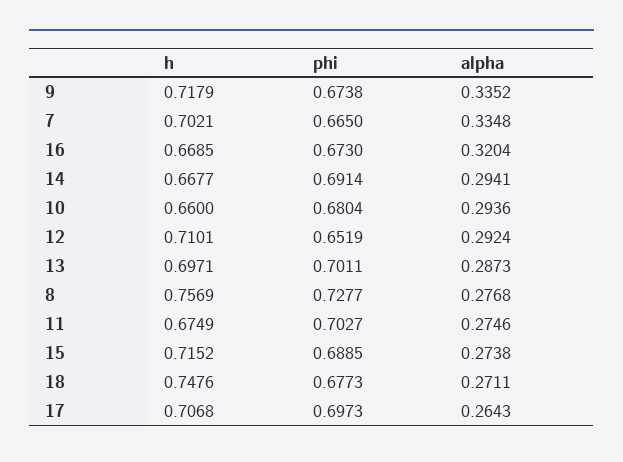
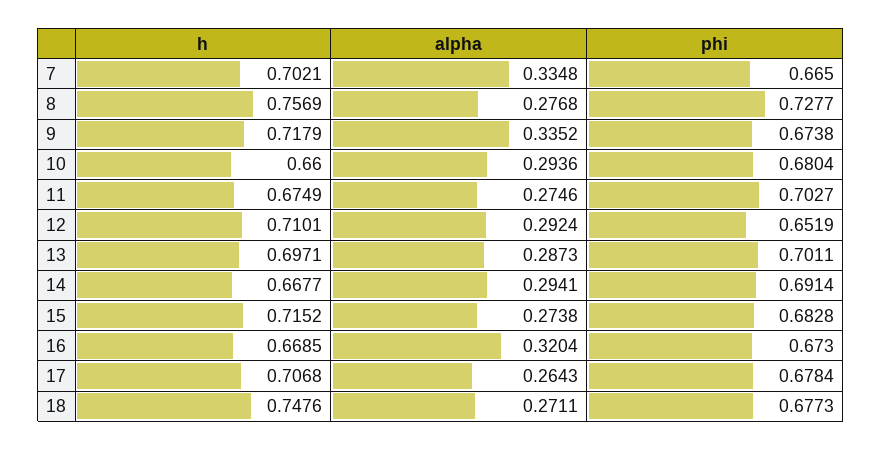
phi, 15: 0.6885 -> 0.6828
phi, 17: 0.6973 -> 0.6784

